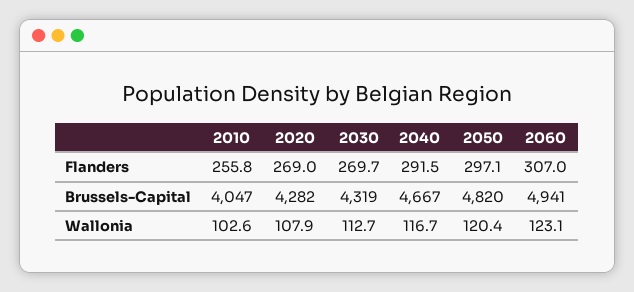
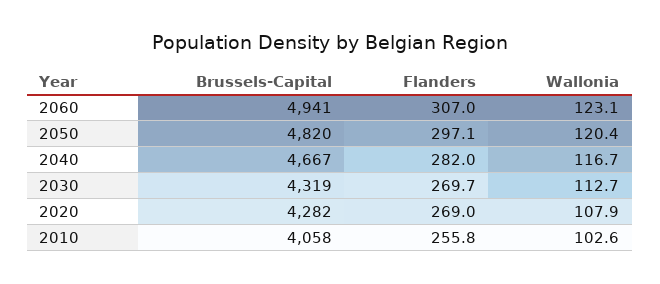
2040, Flanders: 291.5 -> 282
2010, Brussels-Capital: 4047 -> 4058

